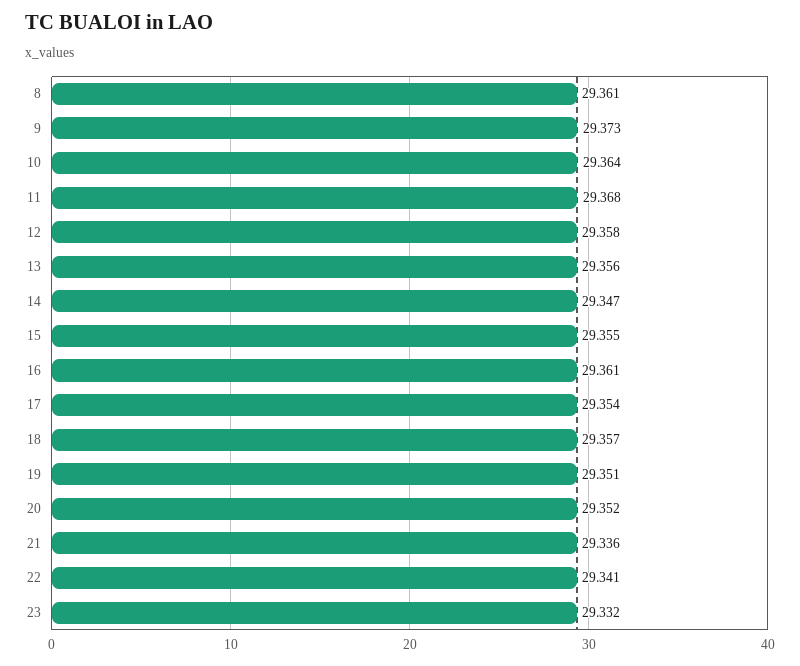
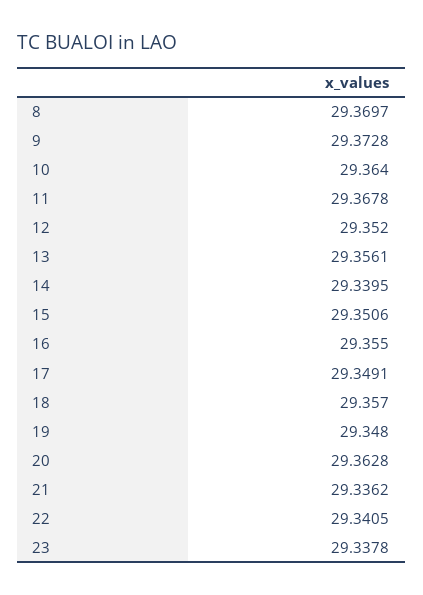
8: 29.361 -> 29.3697
12: 29.358 -> 29.352
14: 29.347 -> 29.3395
15: 29.355 -> 29.3506
16: 29.361 -> 29.355
17: 29.354 -> 29.3491
19: 29.351 -> 29.348
20: 29.352 -> 29.3628
23: 29.332 -> 29.3378

